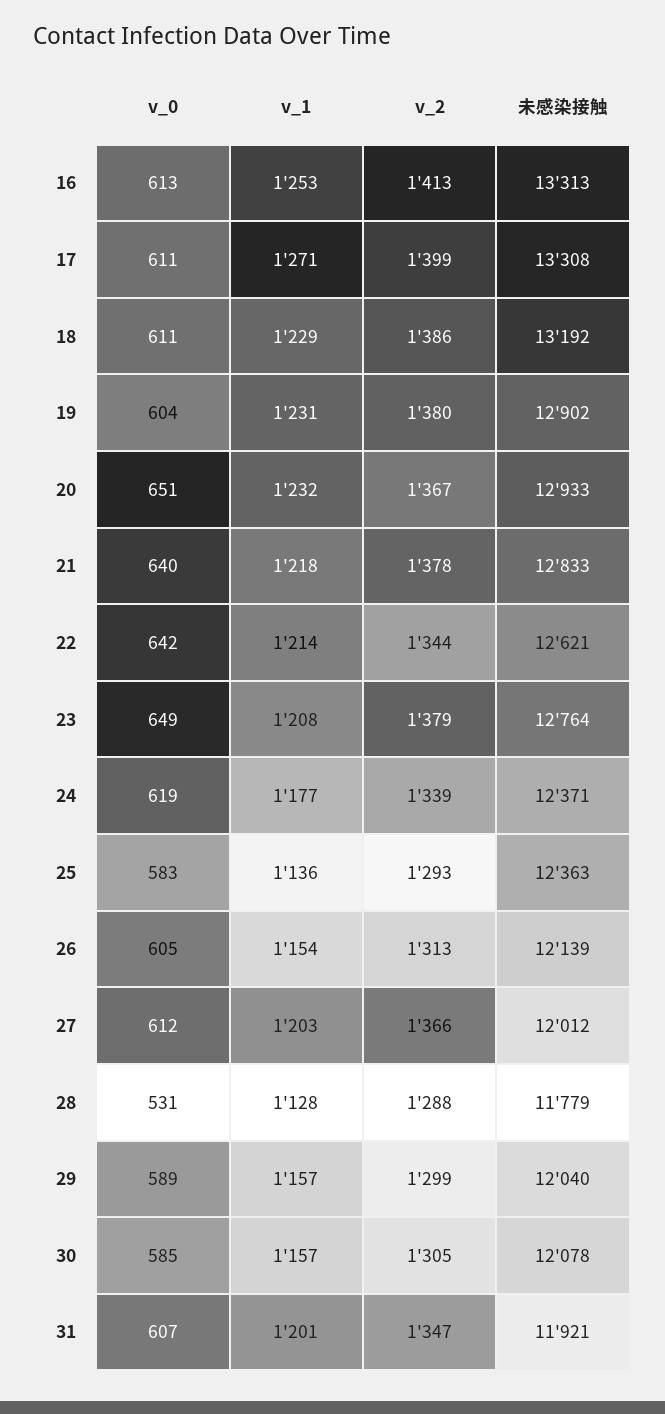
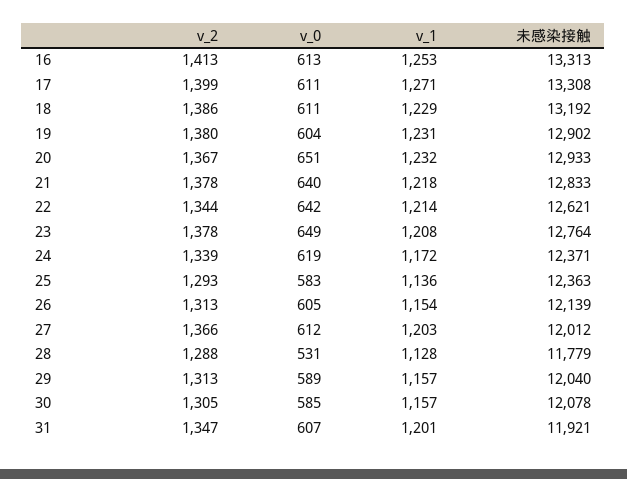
v_2, 23: 1379 -> 1378
v_1, 24: 1177 -> 1172
v_2, 29: 1299 -> 1313

